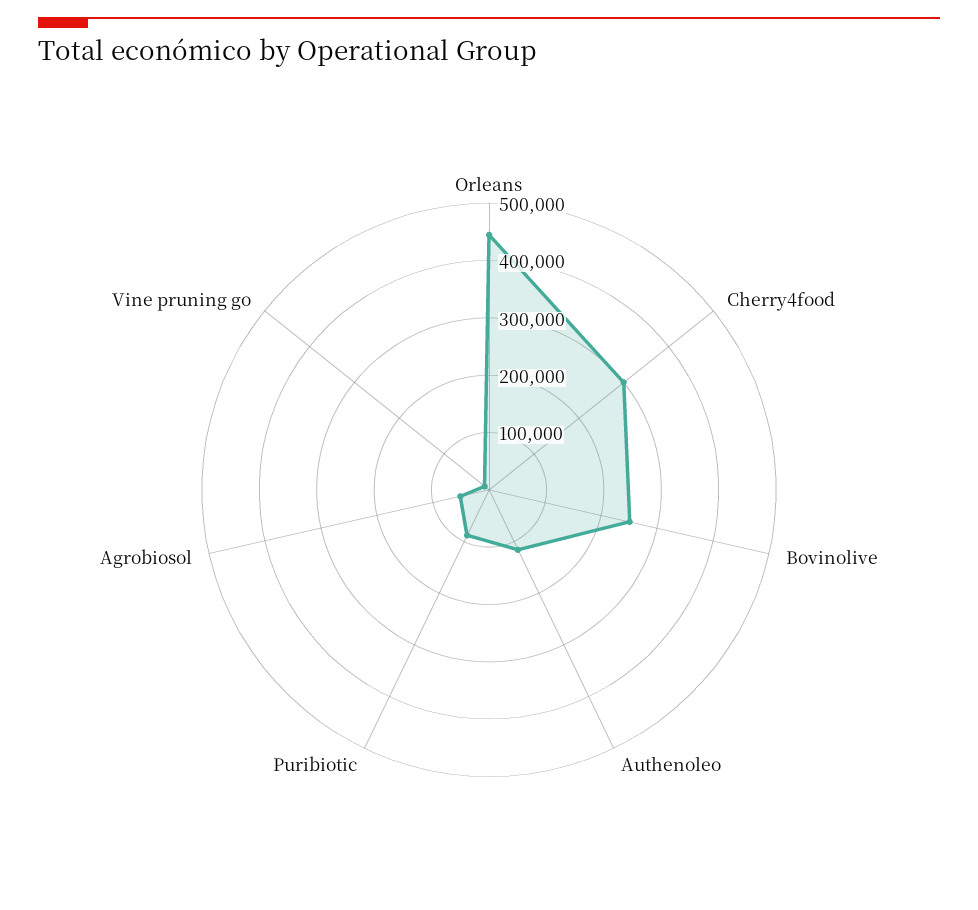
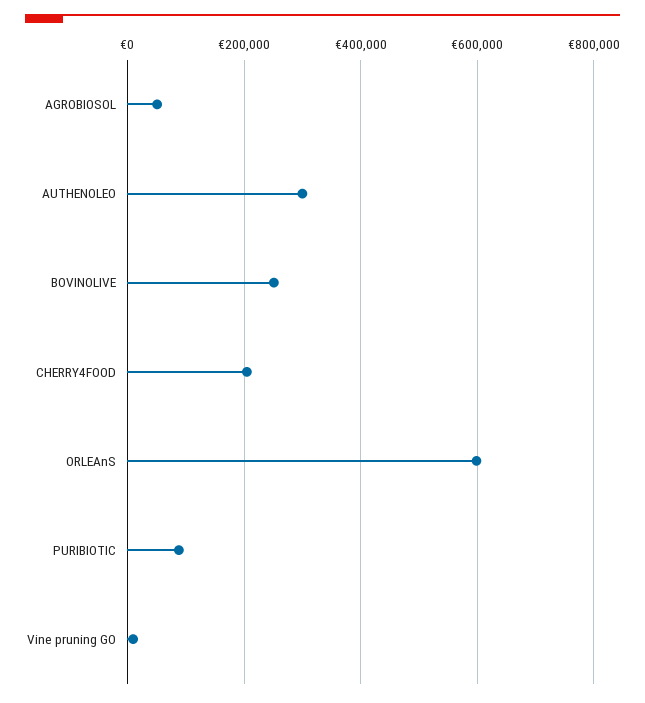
Orleans: 440000 -> 600000
Cherry4food: 300000 -> 200000
Authenoleo: 120000 -> 300000

